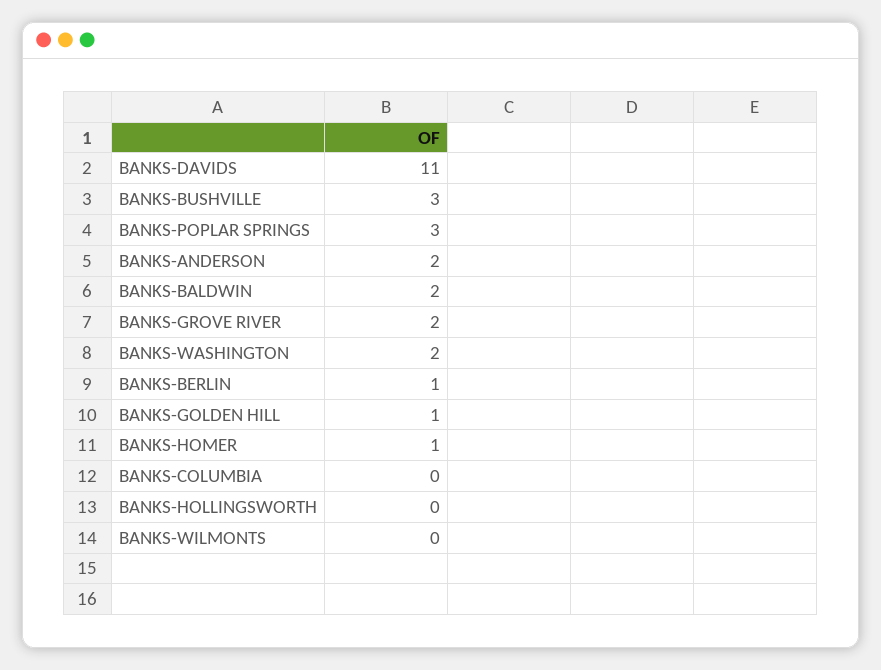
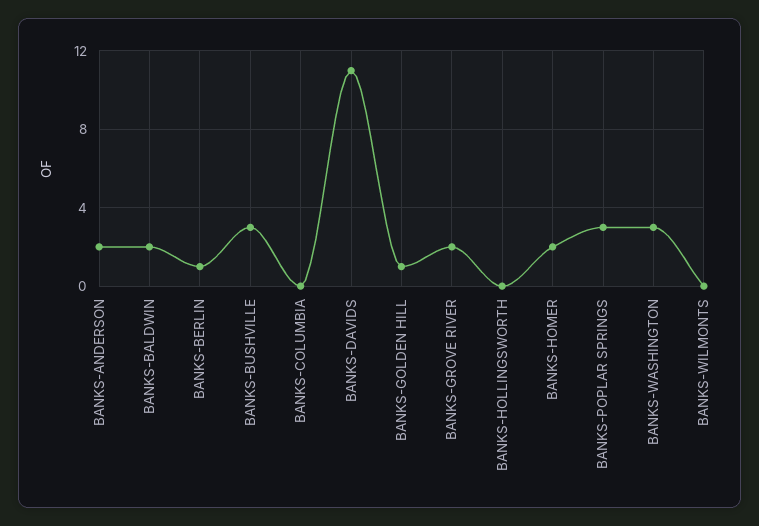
BANKS-WASHINGTON: 2 -> 3
BANKS-HOMER: 1 -> 2

